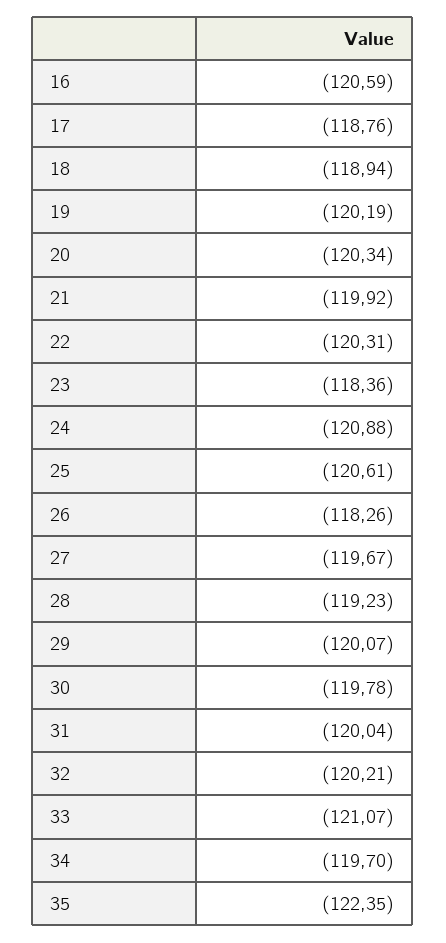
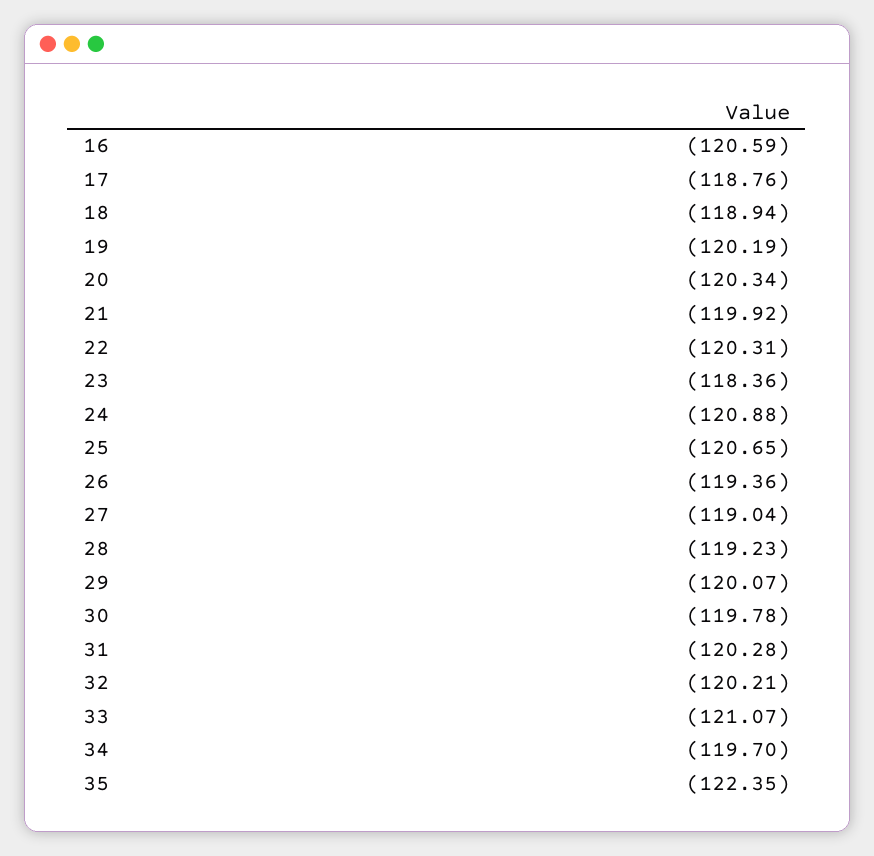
25: -120.61 -> -120.65
26: -118.26 -> -119.36
27: -119.67 -> -119.04
31: -120.04 -> -120.28

